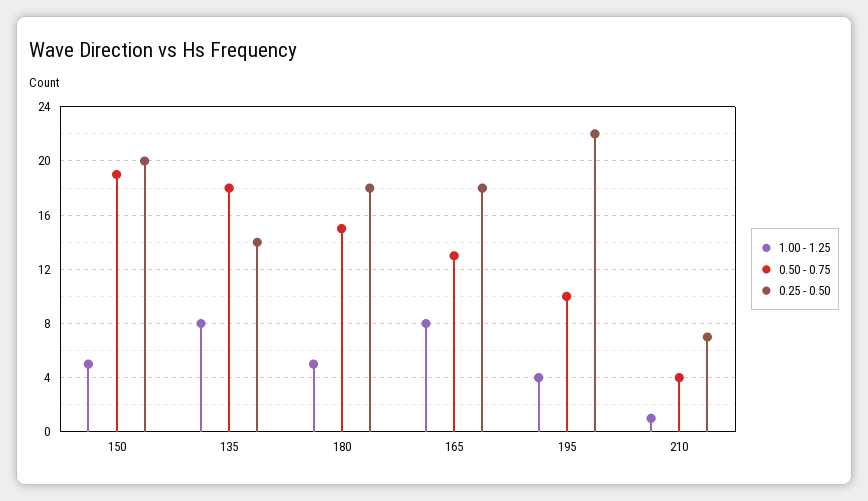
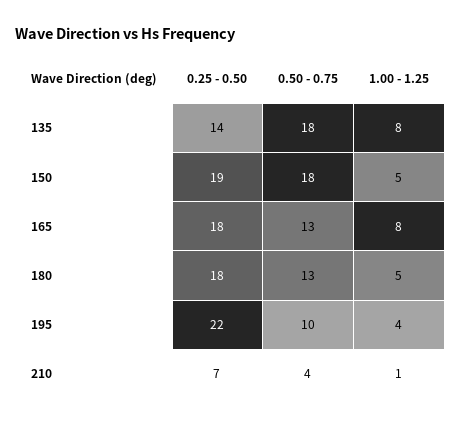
0.50 - 0.75, 150: 19 -> 18
0.25 - 0.50, 150: 20 -> 19
0.50 - 0.75, 180: 15 -> 13

